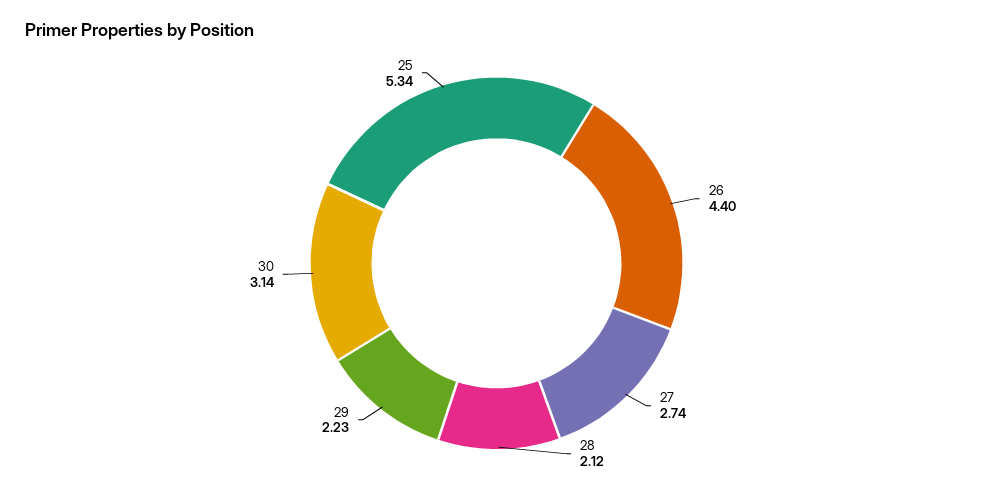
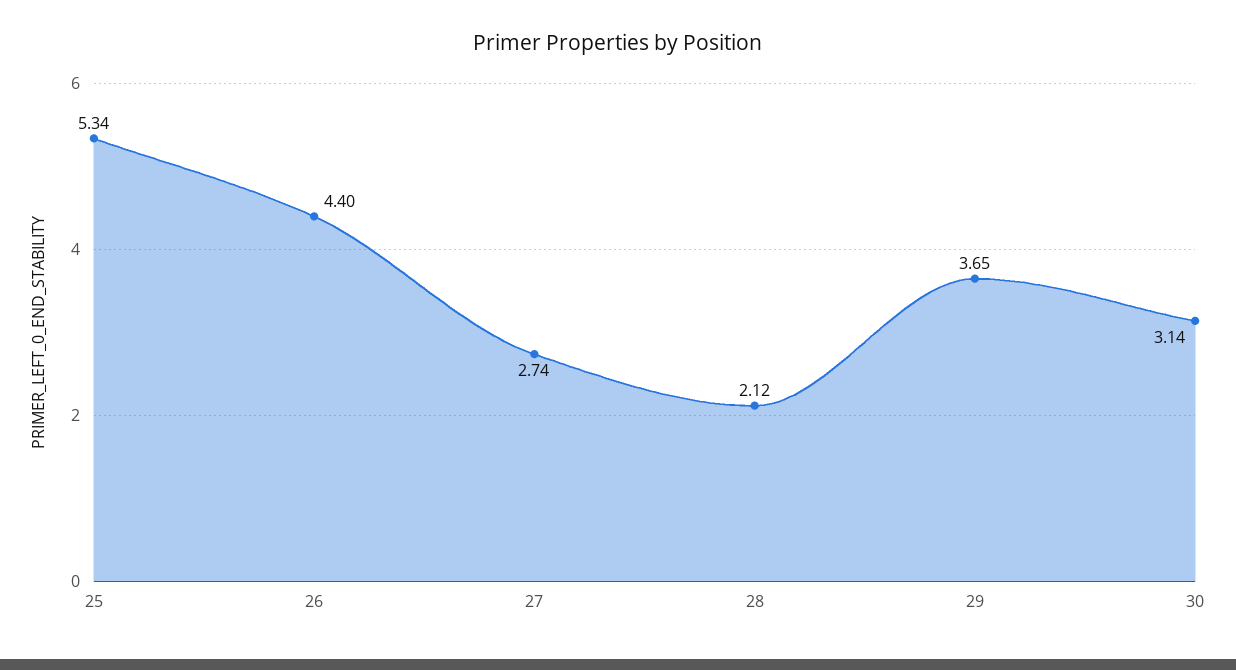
29: 2.23 -> 3.65

